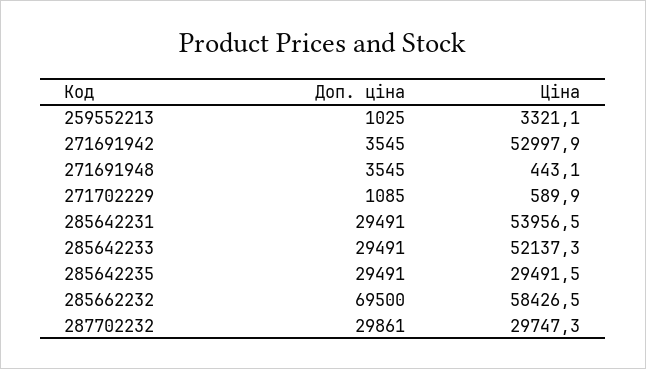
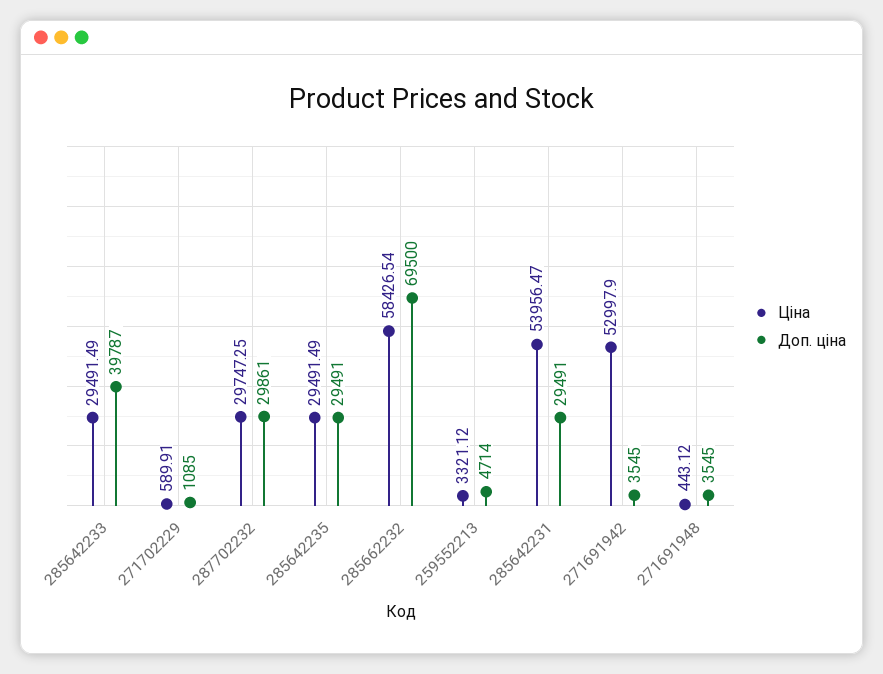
Доп. ціна, 259552213: 1025 -> 4714
Доп. ціна, 285642233: 29491 -> 39787
Ціна, 285642233: 52137.3 -> 29491.49

